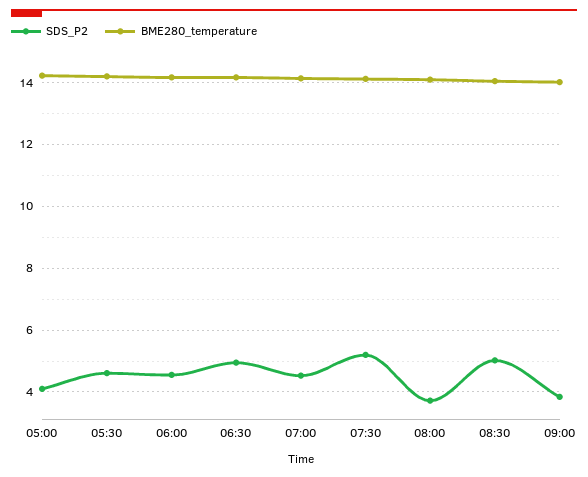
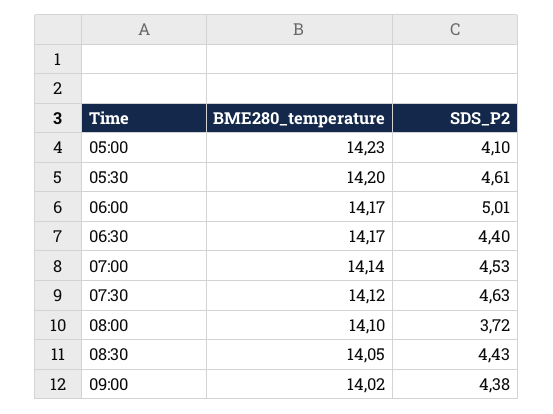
SDS_P2, 06:00: 4.6 -> 5.01
SDS_P2, 06:30: 5 -> 4.4
SDS_P2, 07:30: 5.2 -> 4.63
SDS_P2, 08:30: 5 -> 4.43
SDS_P2, 09:00: 3.8 -> 4.38

